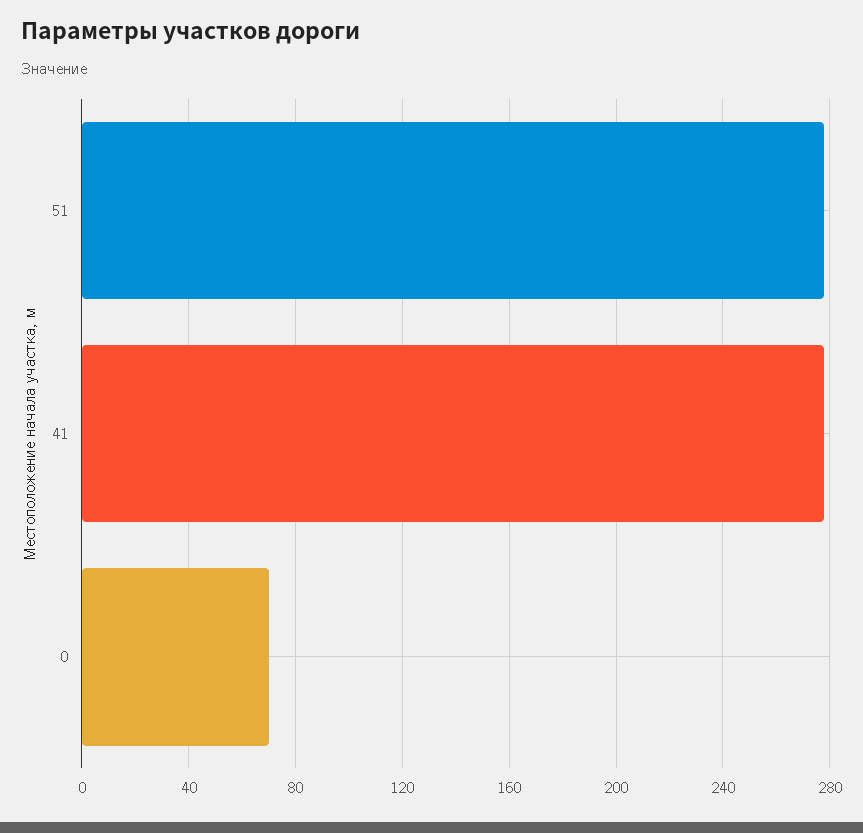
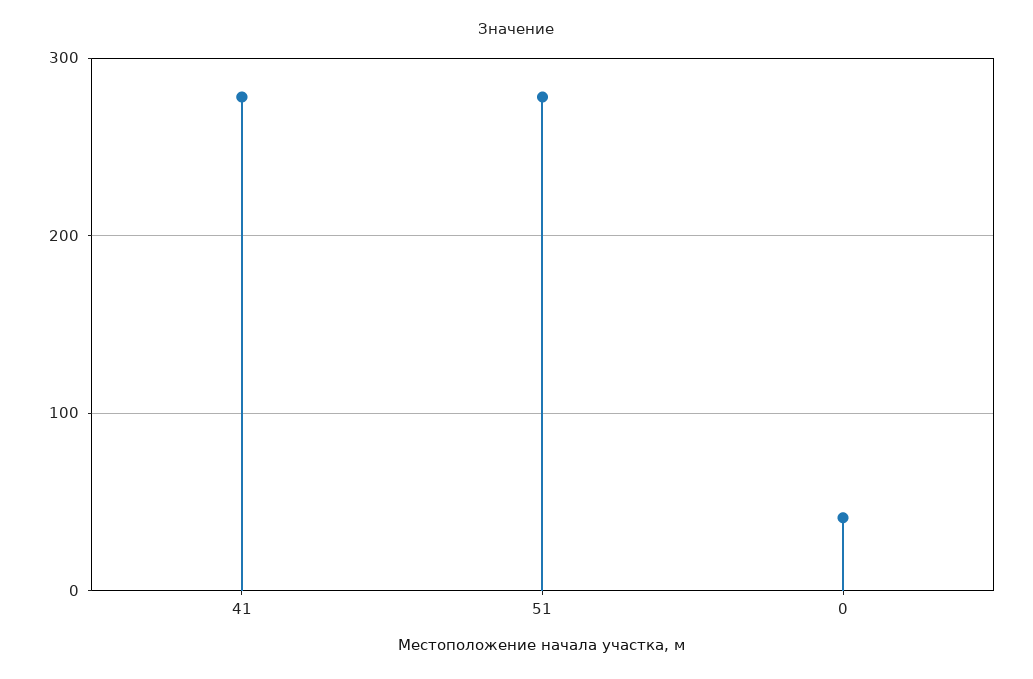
0: 70 -> 40

